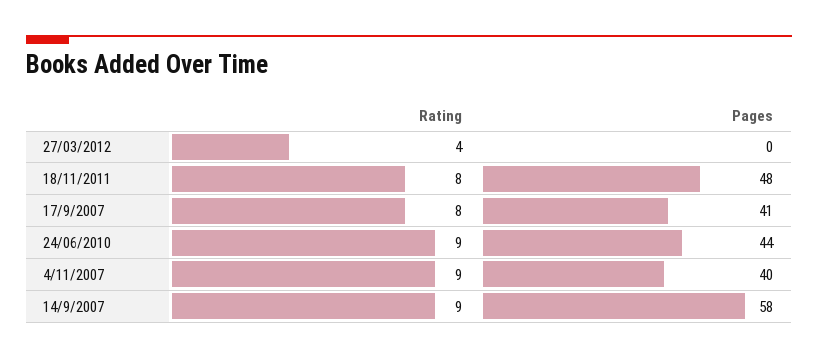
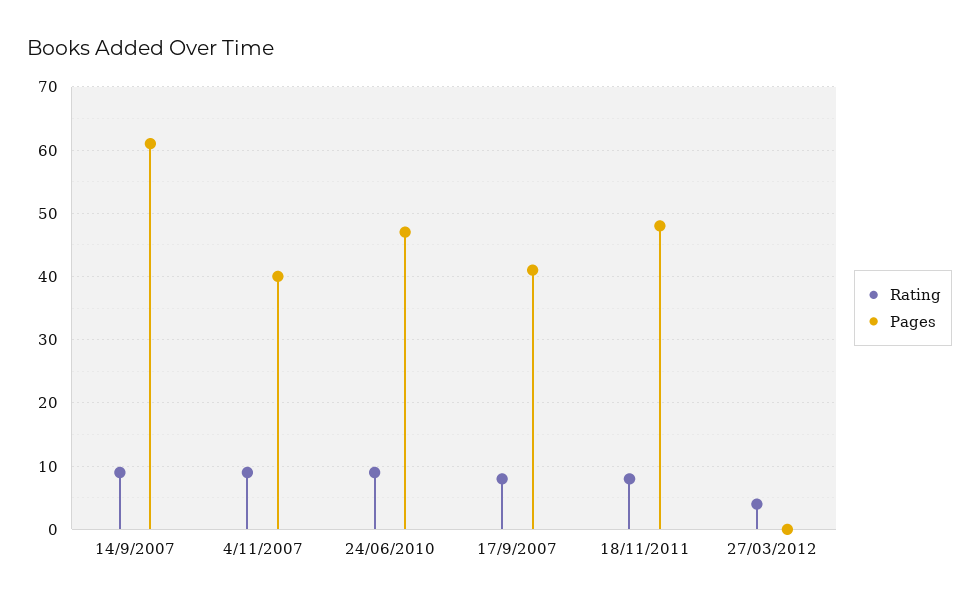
Pages, 24/06/2010: 44 -> 47
Pages, 14/9/2007: 58 -> 61

